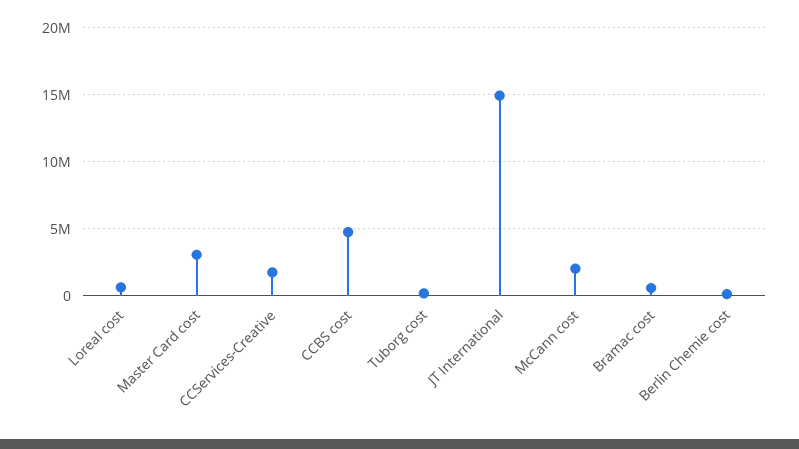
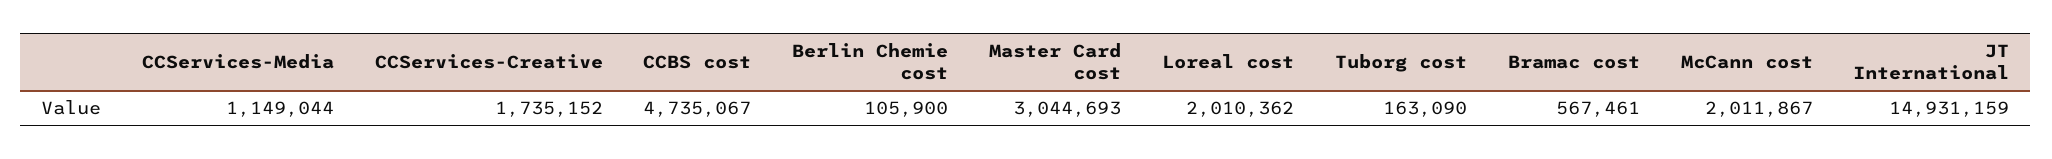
Loreal cost: 500000 -> 2010362
CCServices-Media: none -> 1149044

